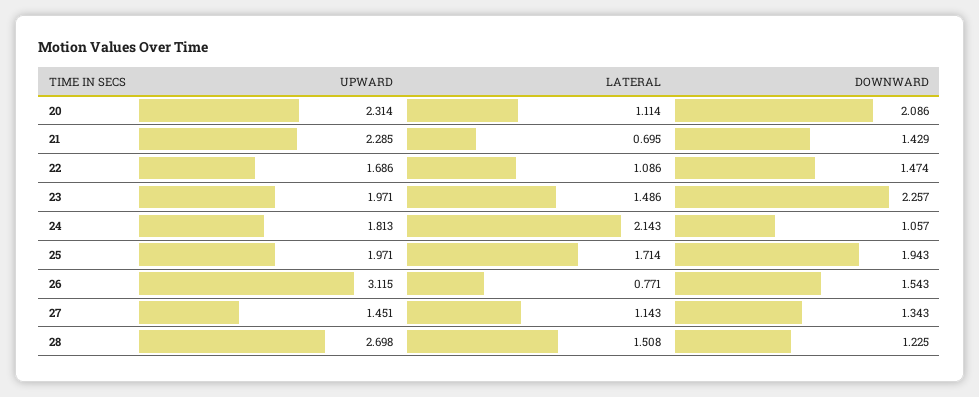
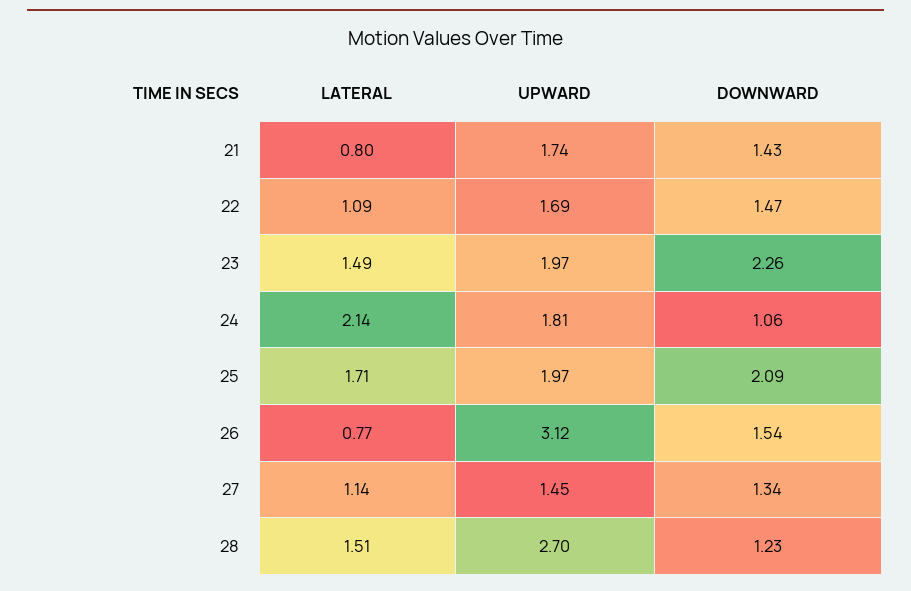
UPWARD, 20: 2.314 -> none
LATERAL, 20: 1.114 -> none
DOWNWARD, 20: 2.086 -> none
UPWARD, 21: 2.285 -> 1.74
LATERAL, 21: 0.695 -> 0.8
DOWNWARD, 25: 1.943 -> 2.09

